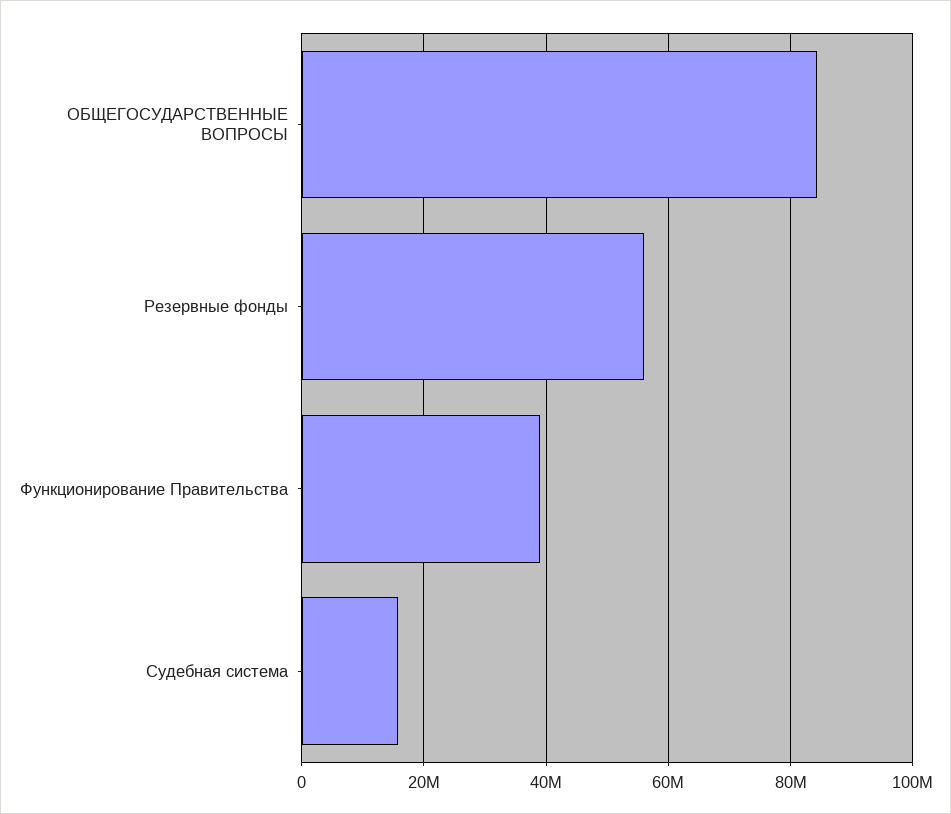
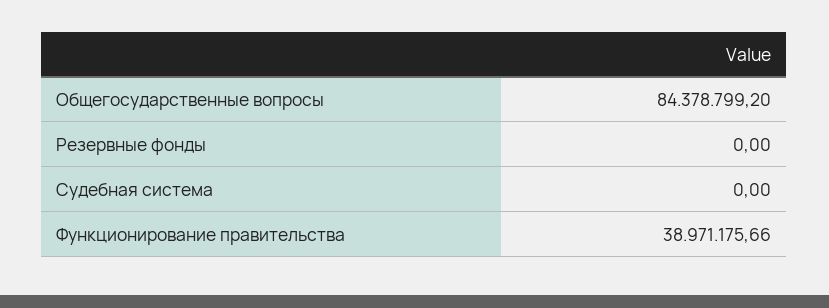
Резервные фонды: 56000000 -> 0
Судебная система: 16000000 -> 0

